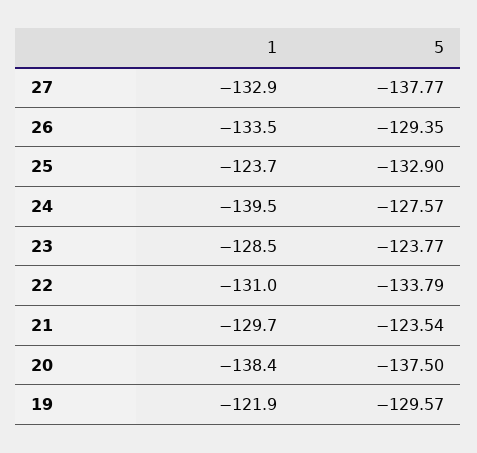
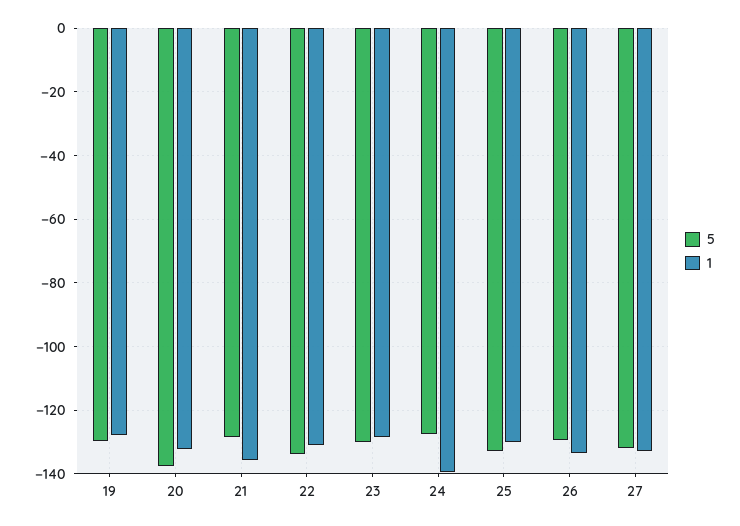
5, 27: -137.77 -> -132
1, 25: -123.7 -> -130
5, 23: -123.77 -> -130
1, 21: -129.7 -> -136
5, 21: -123.54 -> -128
1, 20: -138.4 -> -132
1, 19: -121.9 -> -128

